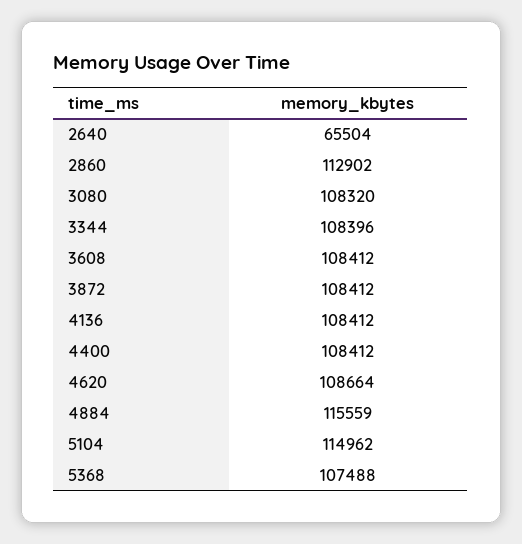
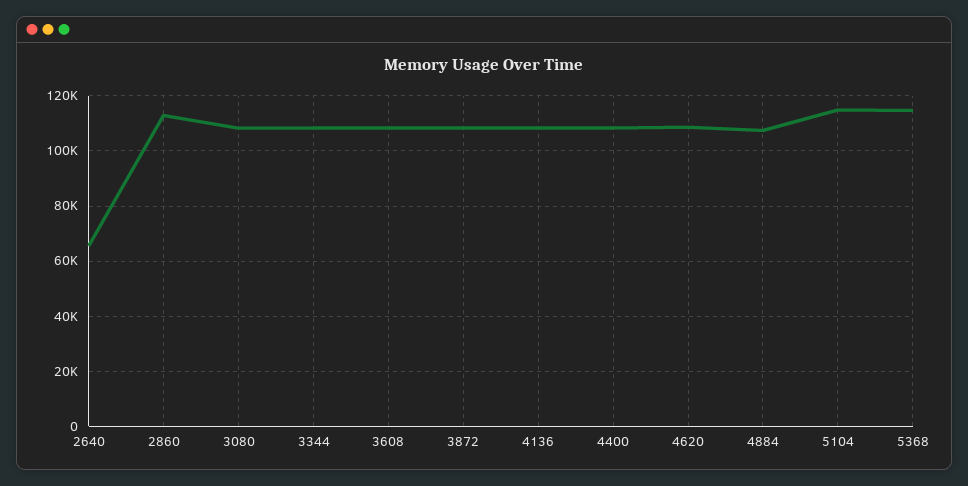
4884: 115559 -> 107500
5368: 107488 -> 115000

